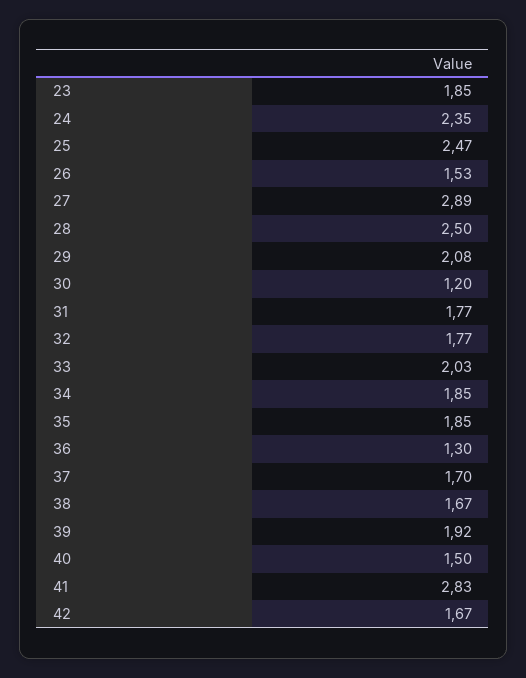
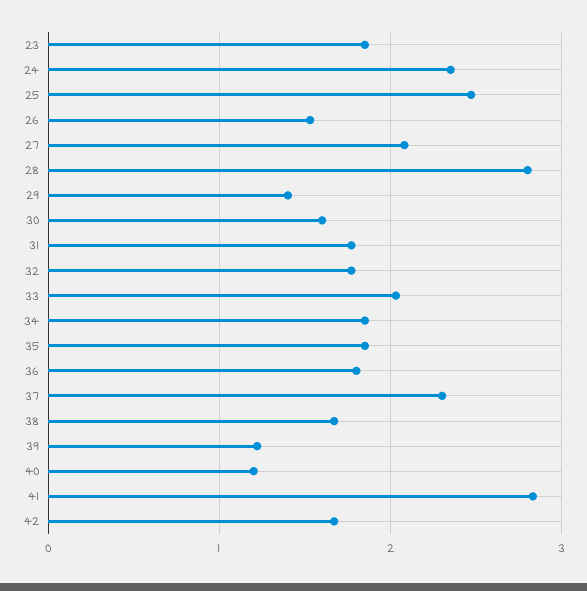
27: 2.89 -> 2.1
28: 2.5 -> 2.8
29: 2.08 -> 1.4
30: 1.2 -> 1.6
36: 1.3 -> 1.8
37: 1.7 -> 2.3
39: 1.92 -> 1.2
40: 1.5 -> 1.2

